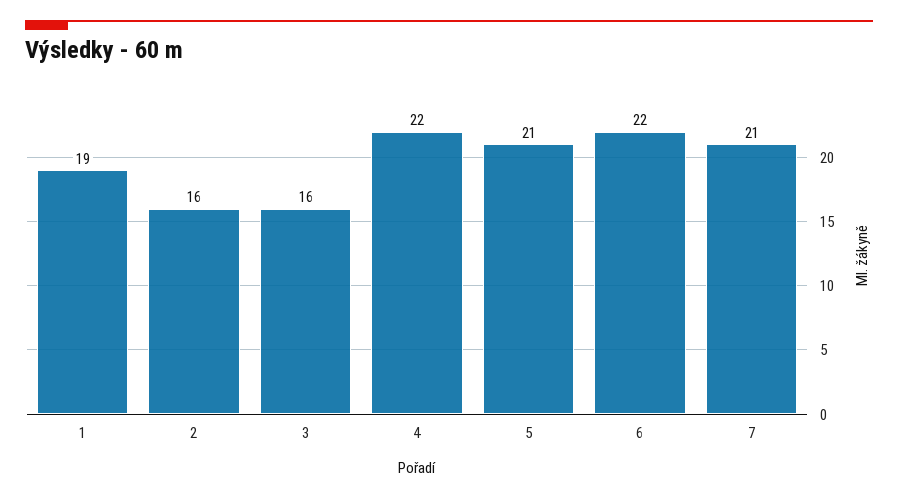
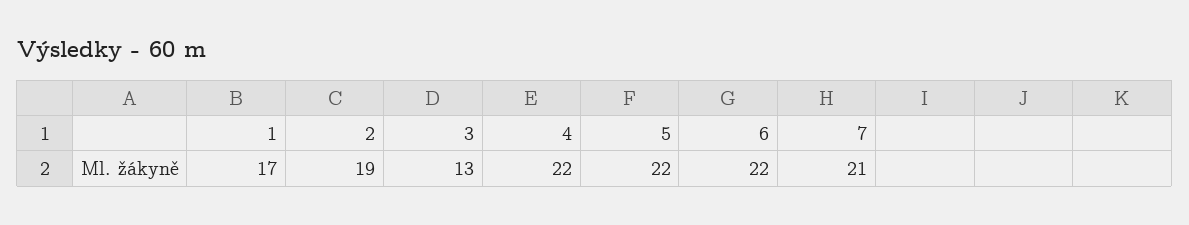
1: 19 -> 17
2: 16 -> 19
3: 16 -> 13
5: 21 -> 22

